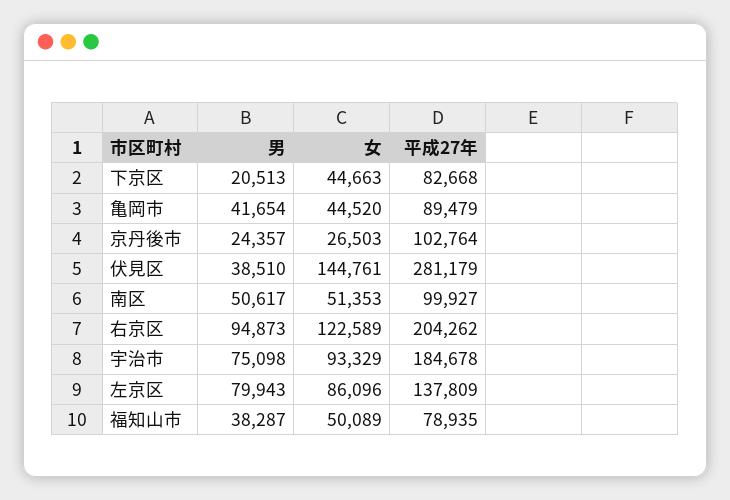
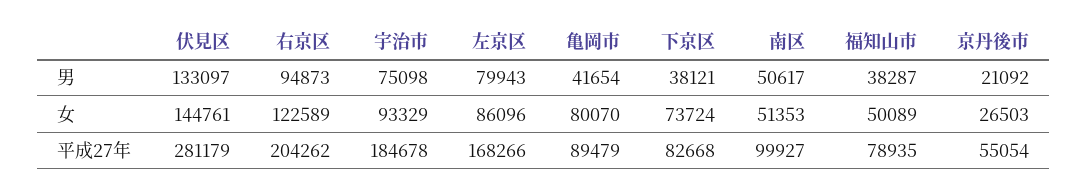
男, 下京区: 20513 -> 38121
女, 下京区: 44663 -> 73724
女, 亀岡市: 44520 -> 80070
男, 京丹後市: 24357 -> 21092
平成27年, 京丹後市: 102764 -> 55054
男, 伏見区: 38510 -> 133097
平成27年, 左京区: 137809 -> 168266

